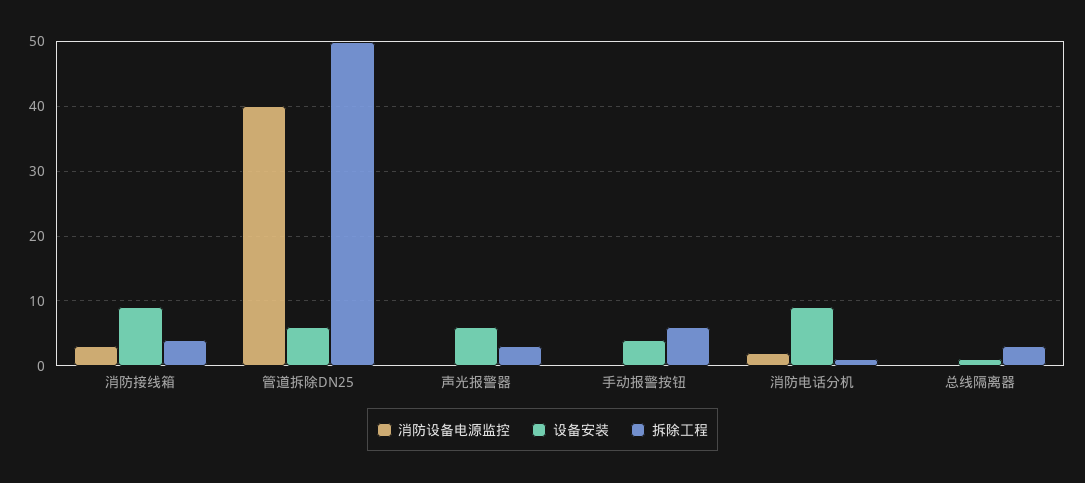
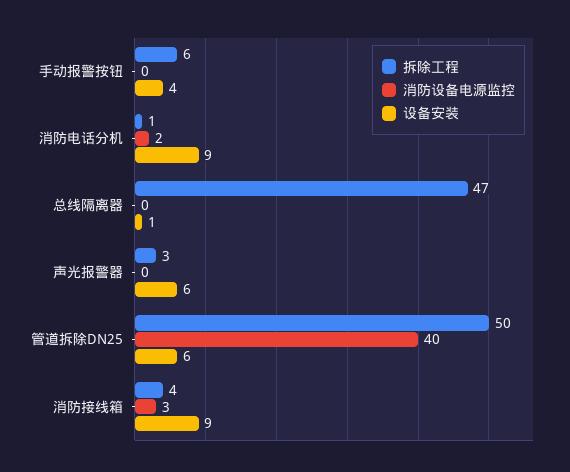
拆除工程, 总线隔离器: 3 -> 47

